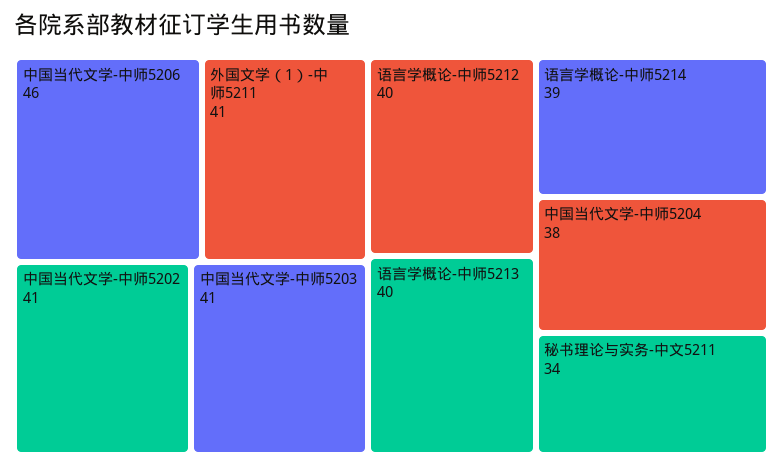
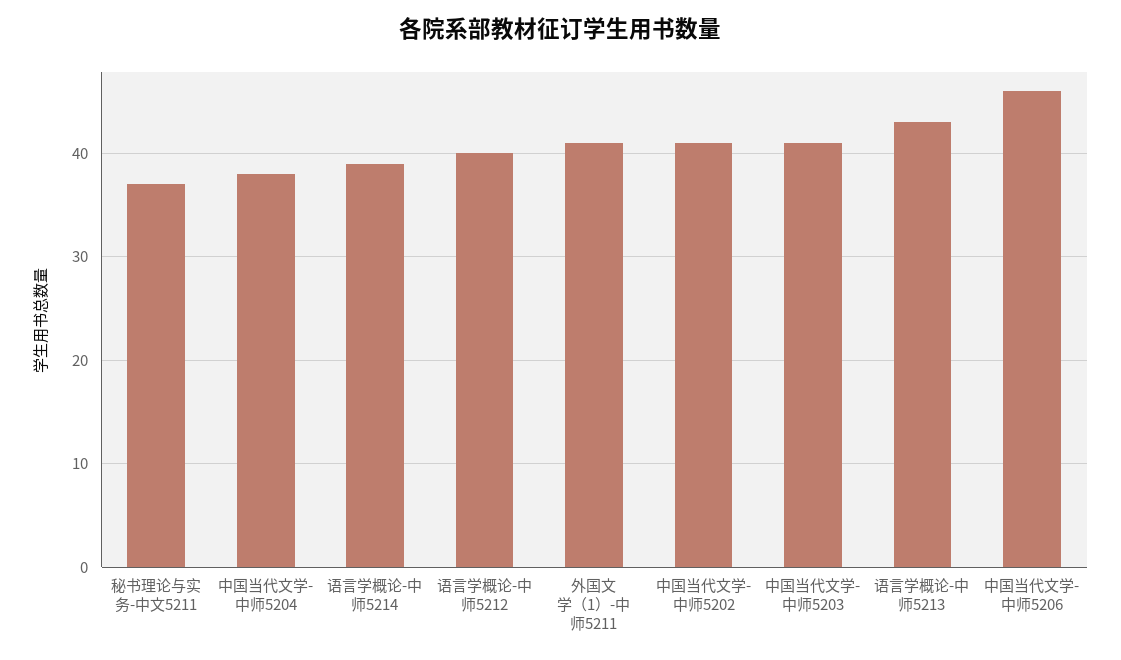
语言学概论-中师5213: 40 -> 43
秘书理论与实务-中文5211: 34 -> 37

